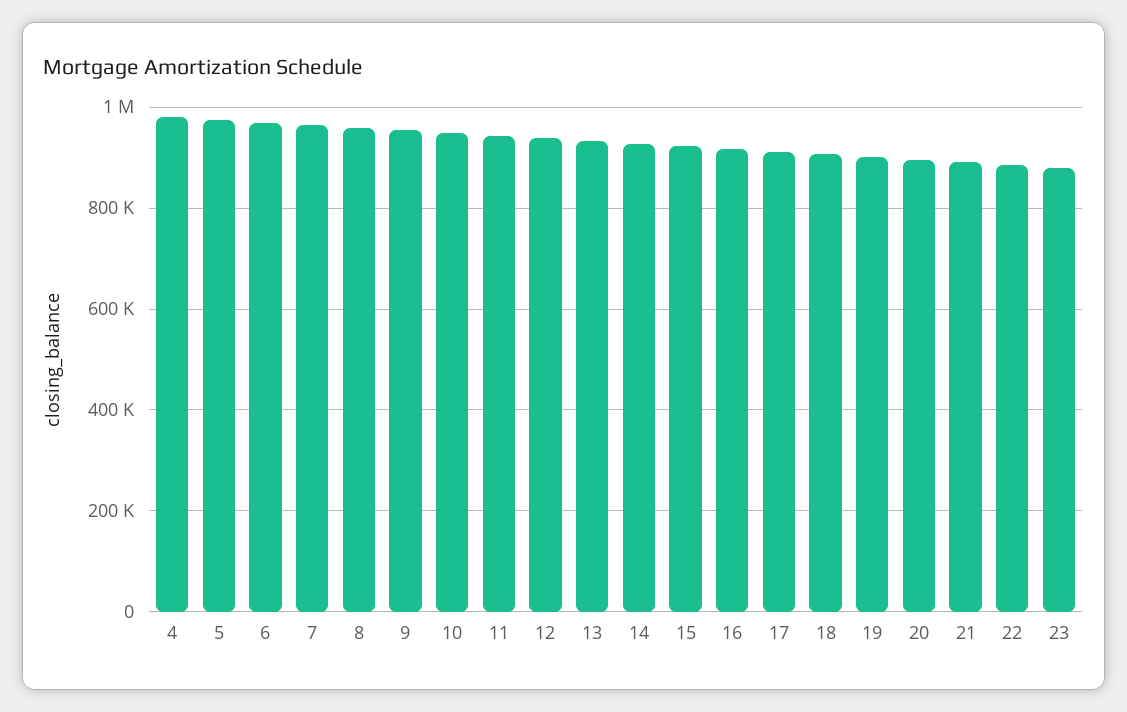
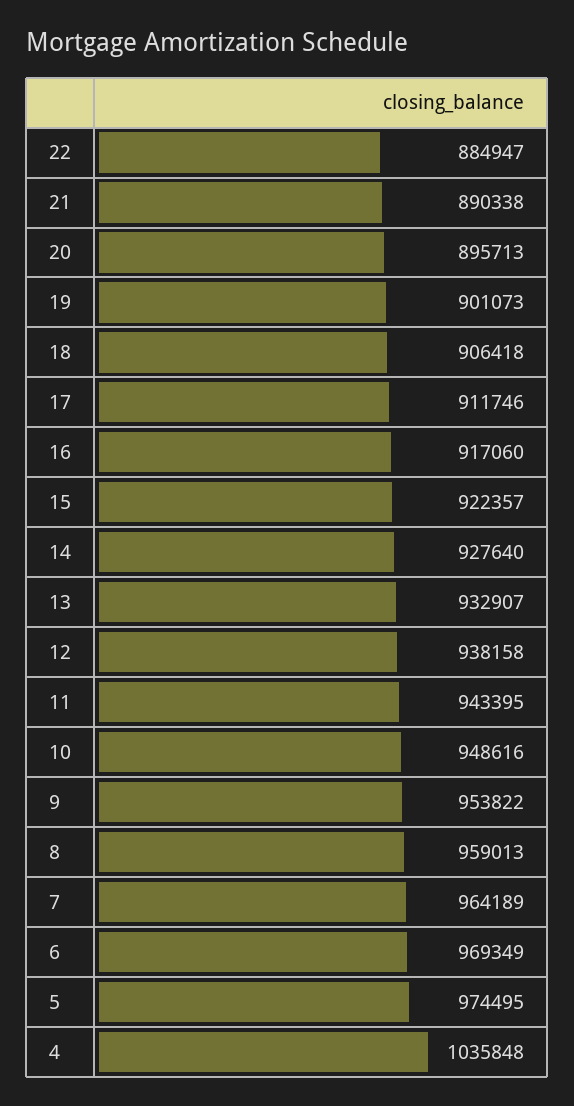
4: 980000 -> 1035848
23: 880000 -> none

